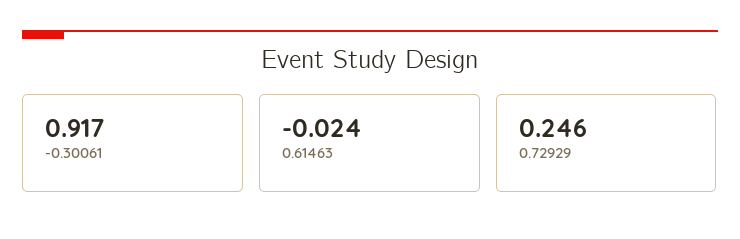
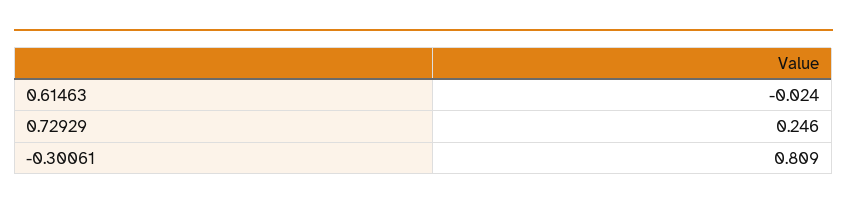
-0.30061: 0.917 -> 0.809

